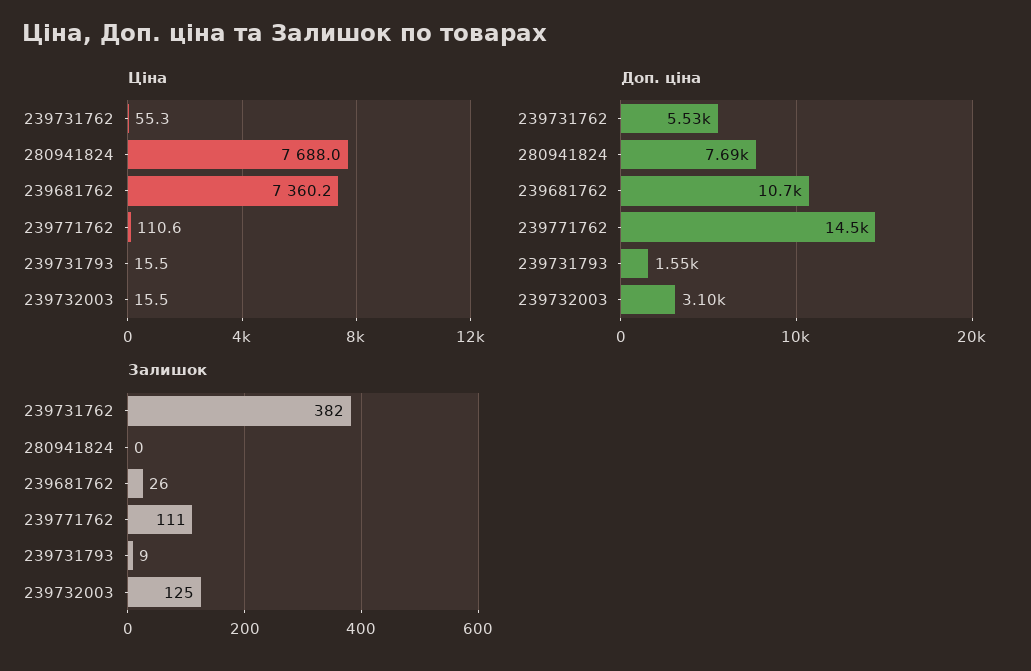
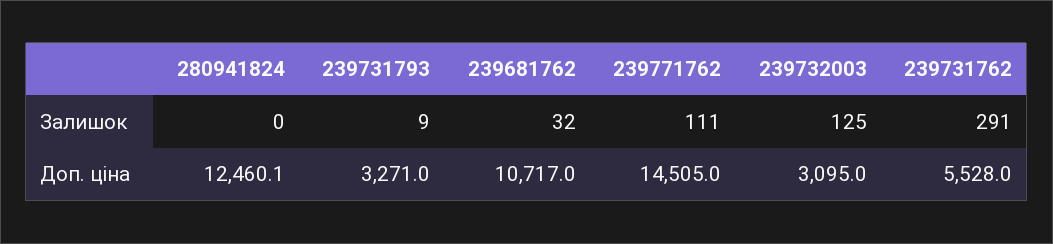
Ціна, 239731762: 55.3 -> none
Ціна, 280941824: 7688 -> none
Ціна, 239681762: 7360.2 -> none
Ціна, 239771762: 110.6 -> none
Ціна, 239731793: 15.5 -> none
Ціна, 239732003: 15.5 -> none
Доп. ціна, 280941824: 7690 -> 12460.1
Доп. ціна, 239731793: 1550 -> 3271
Залишок, 239731762: 382 -> 291
Залишок, 239681762: 26 -> 32

